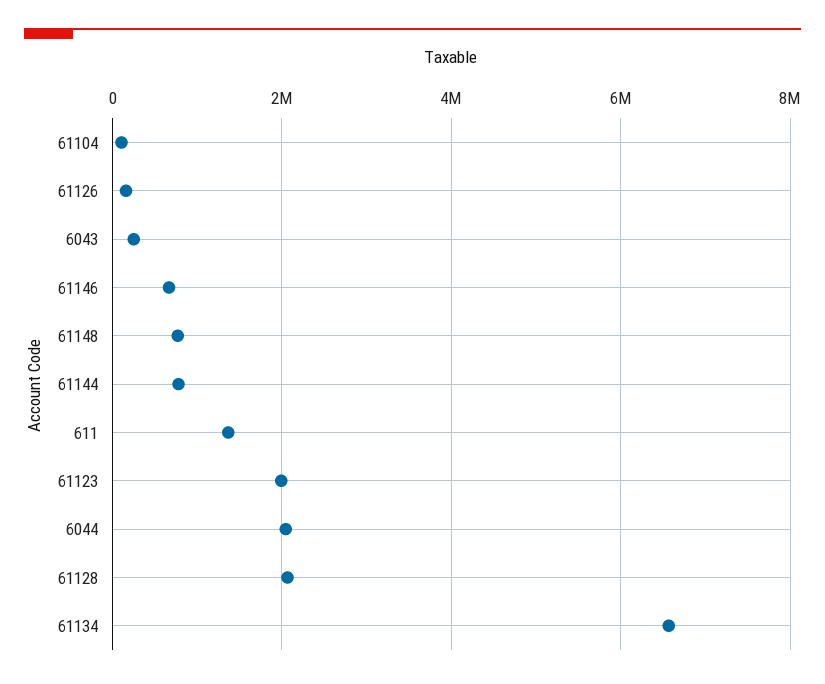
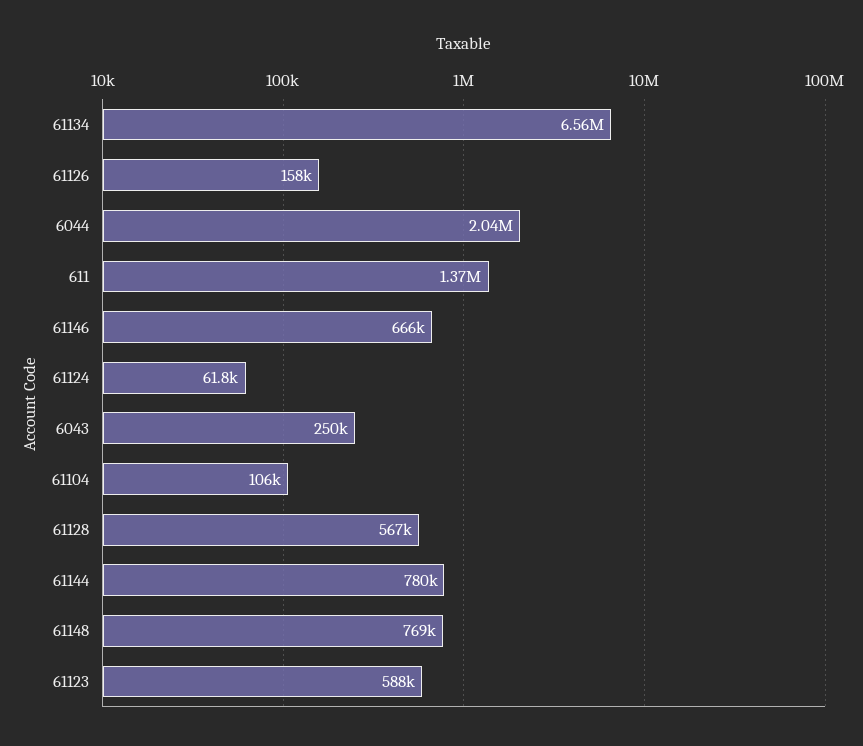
61123: 2000000 -> 588000
61128: 2000000 -> 567000
61124: none -> 61800

